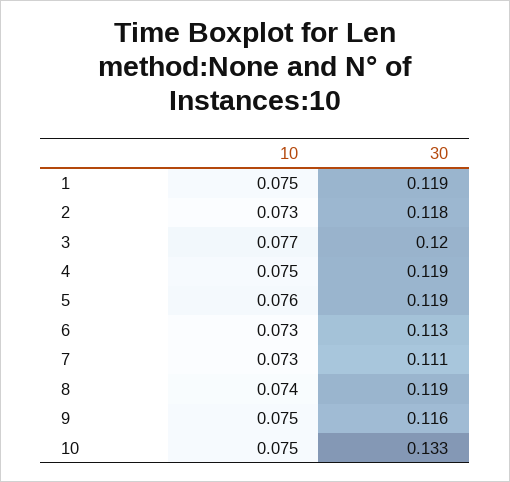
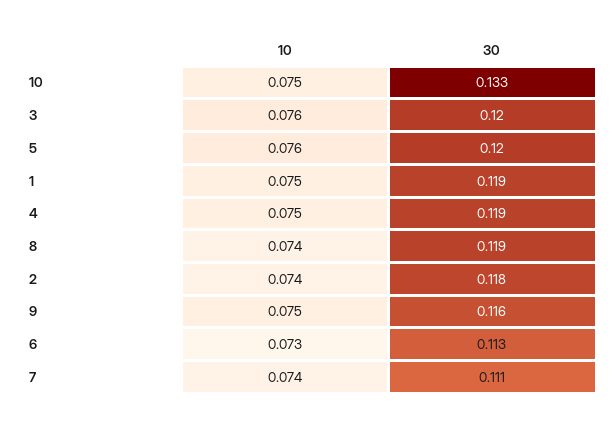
10, 2: 0.073 -> 0.074
10, 3: 0.077 -> 0.076
30, 5: 0.119 -> 0.12
10, 7: 0.073 -> 0.074

